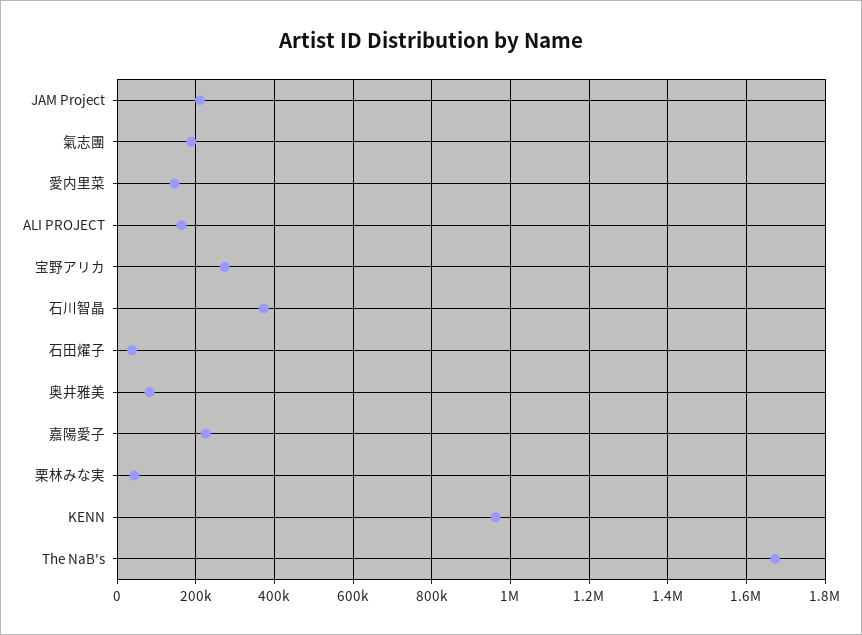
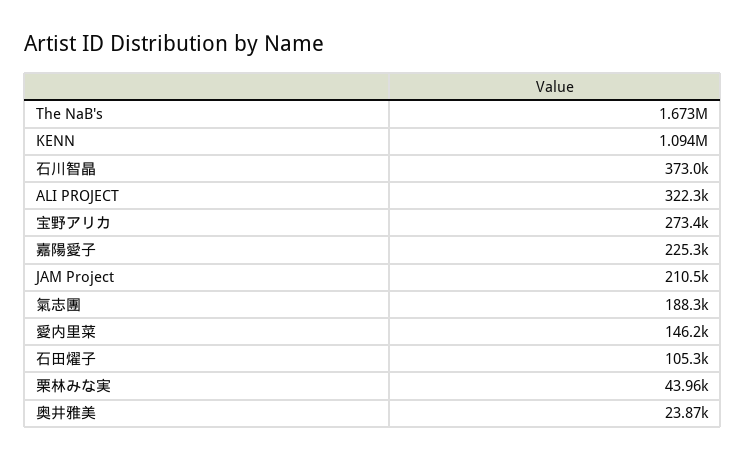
ALI PROJECT: 160000 -> 322300
石田燿子: 40000 -> 105300
奥井雅美: 80000 -> 23870
KENN: 960000 -> 1094000

